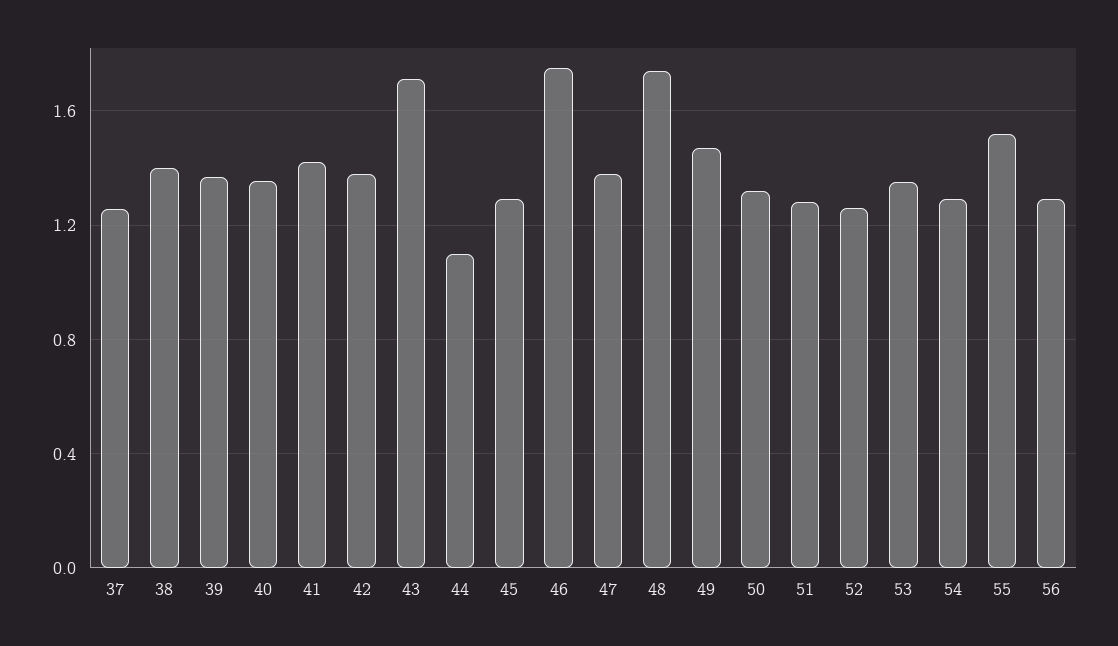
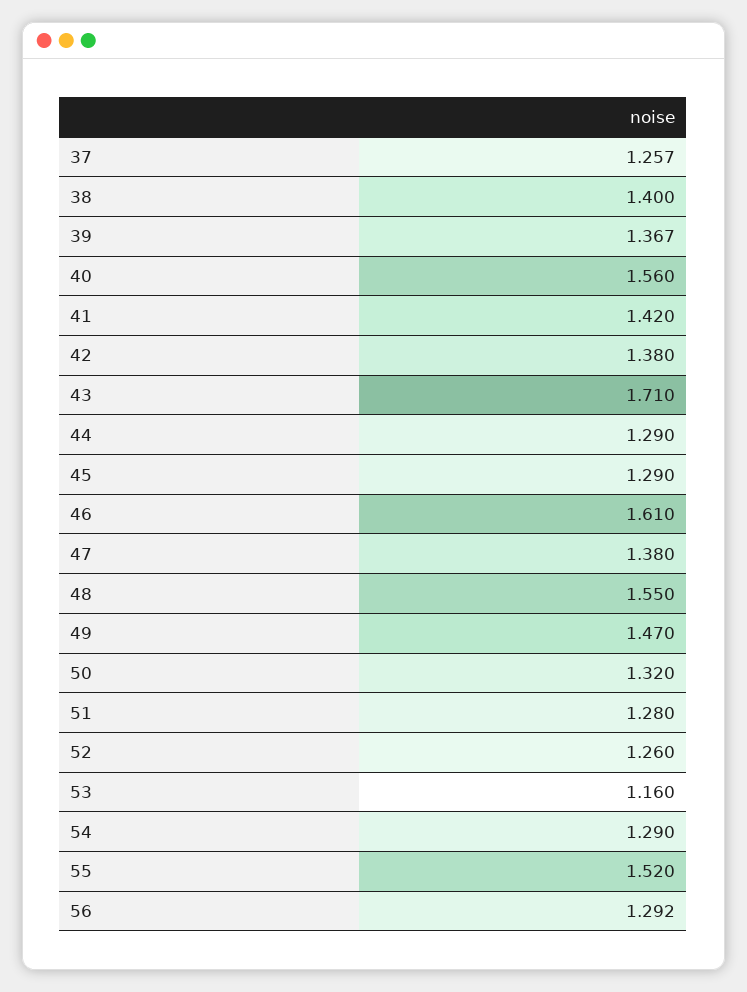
40: 1.35 -> 1.56
44: 1.1 -> 1.29
46: 1.75 -> 1.61
48: 1.75 -> 1.55
53: 1.35 -> 1.16

